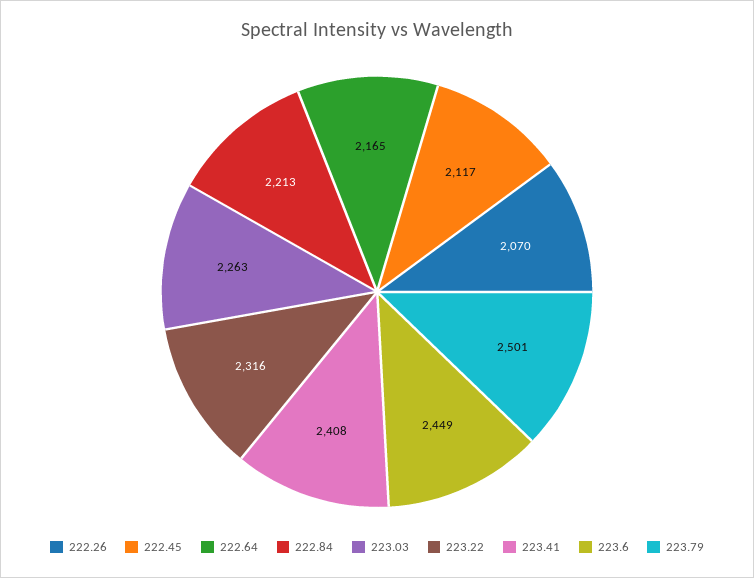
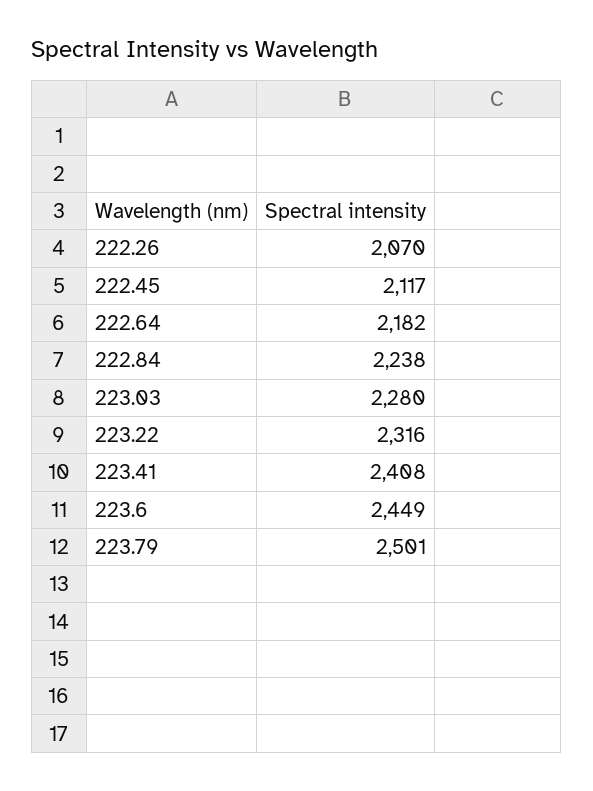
222.64: 2165 -> 2182
222.84: 2213 -> 2238
223.03: 2263 -> 2280

